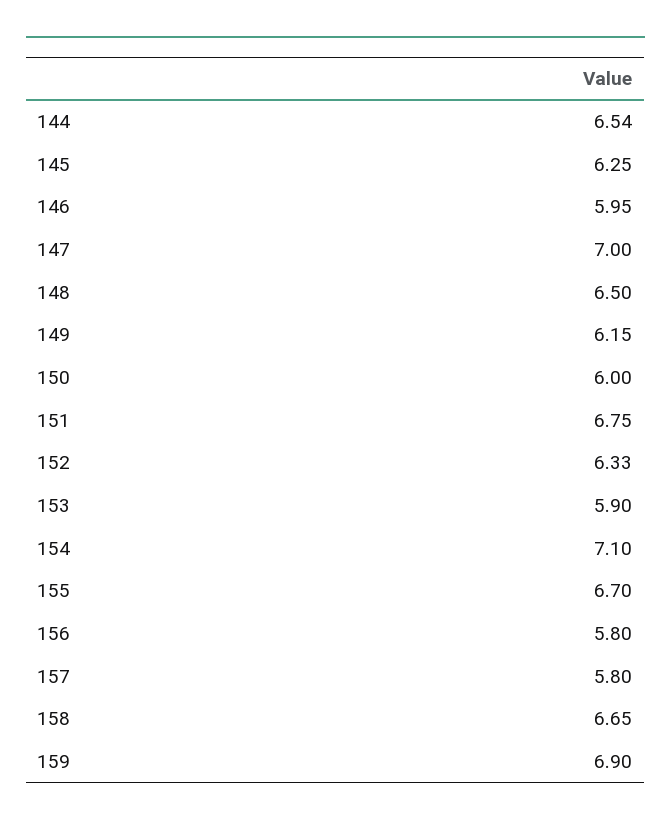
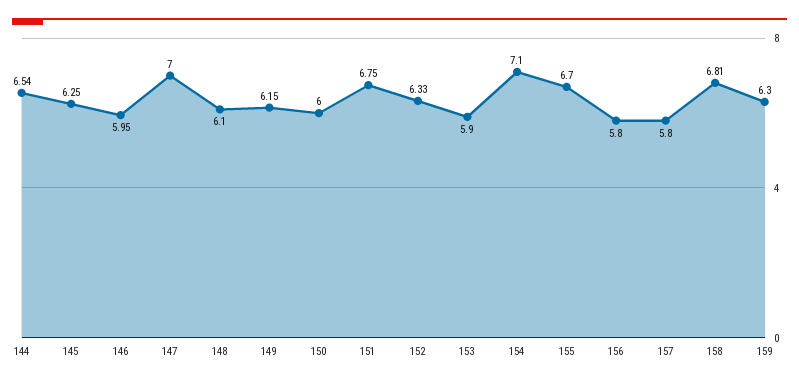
148: 6.5 -> 6.1
158: 6.65 -> 6.81
159: 6.9 -> 6.3

